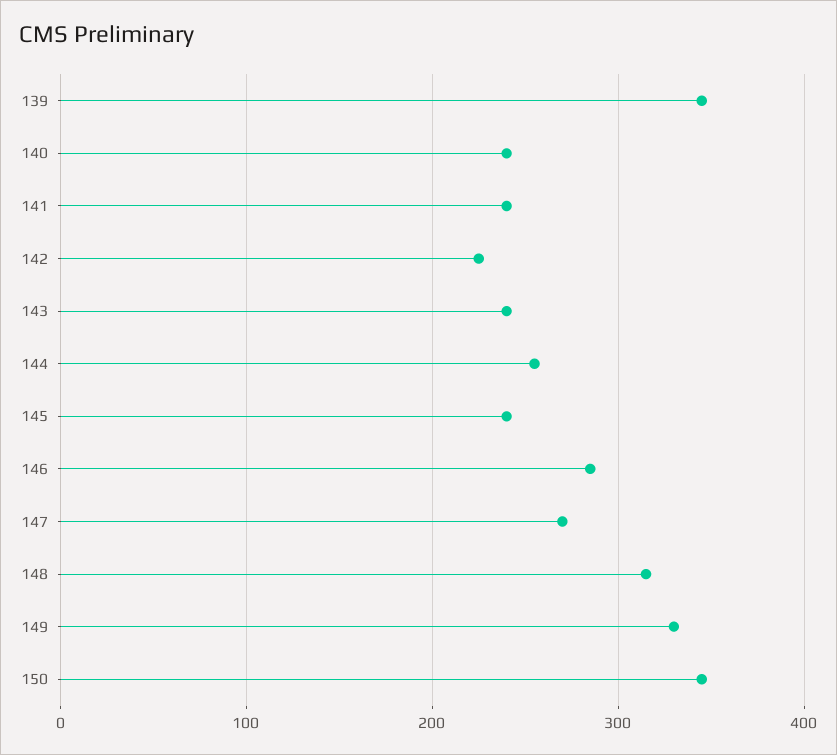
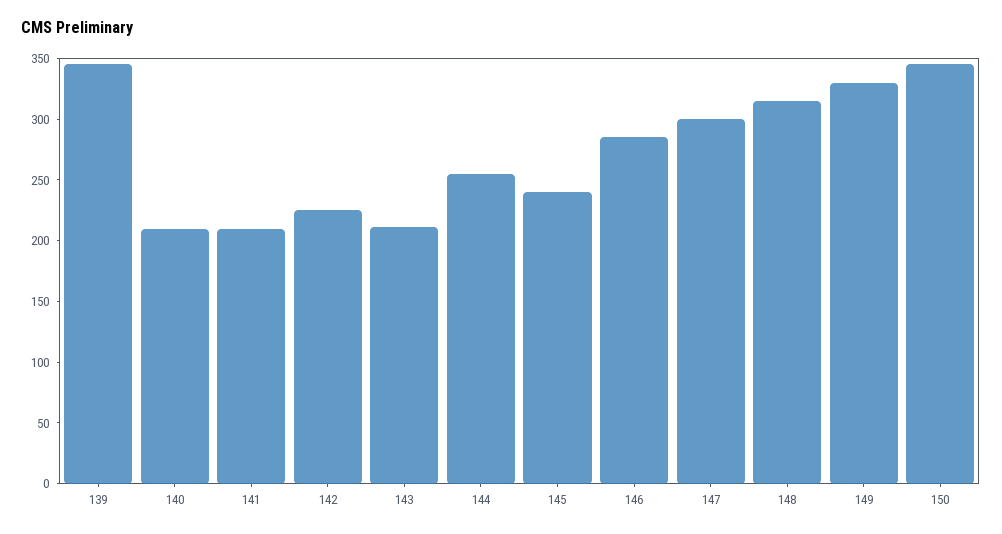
140: 240 -> 210
141: 240 -> 210
143: 240 -> 210
147: 270 -> 300

